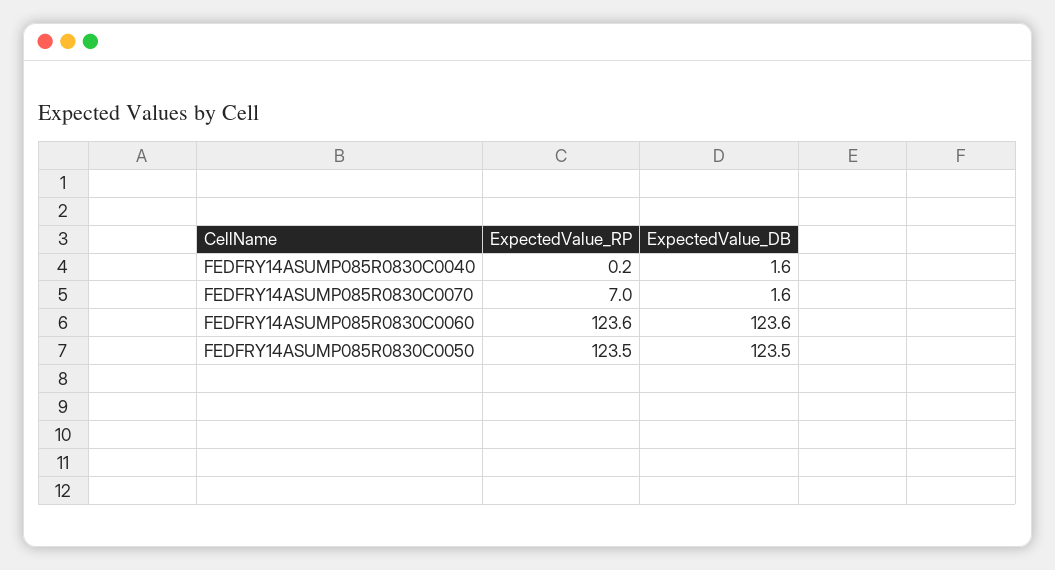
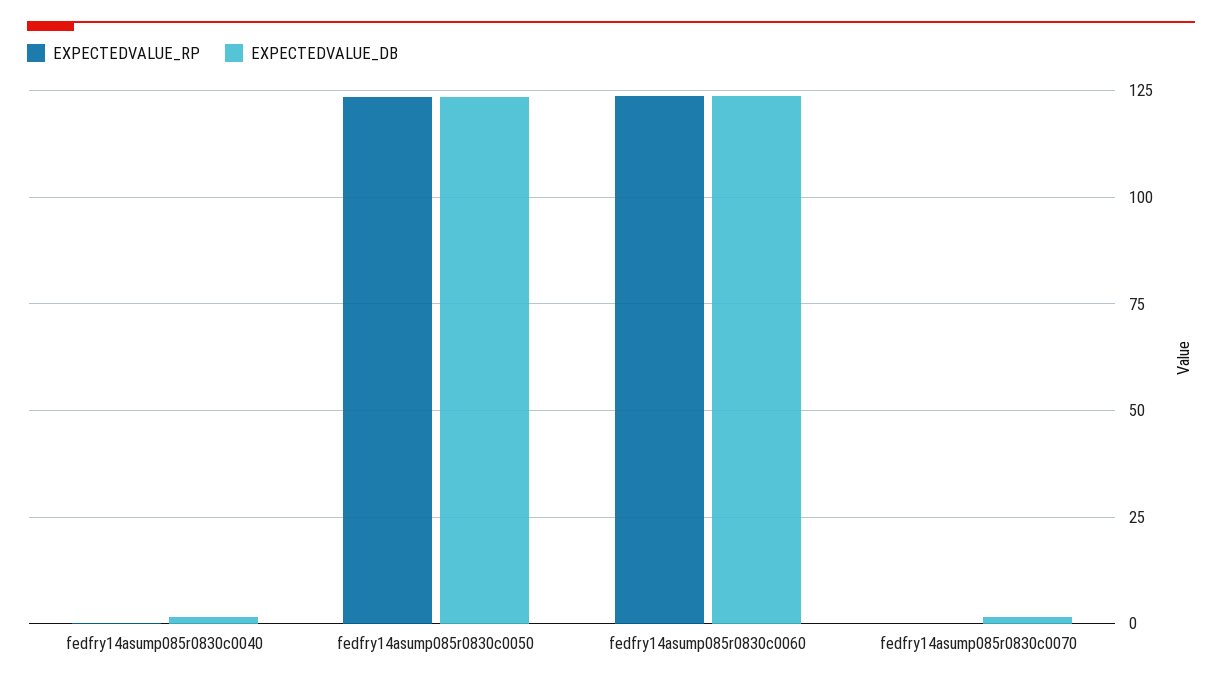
ExpectedValue_RP, FEDFRY14ASUMP085R0830C0070: 7 -> 0

